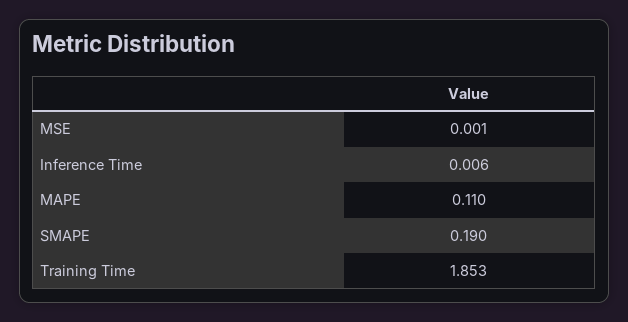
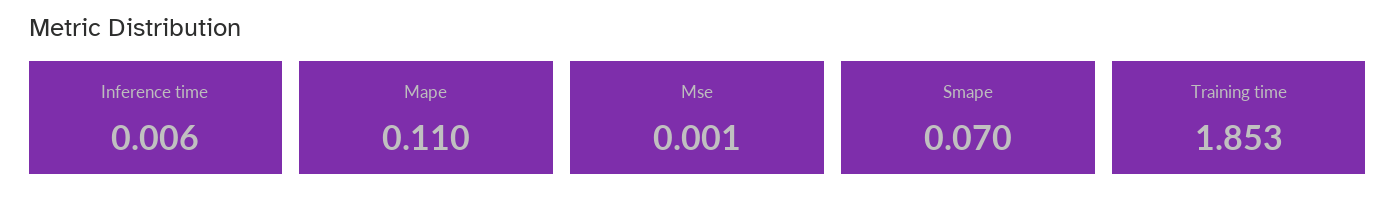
SMAPE: 0.19 -> 0.07

